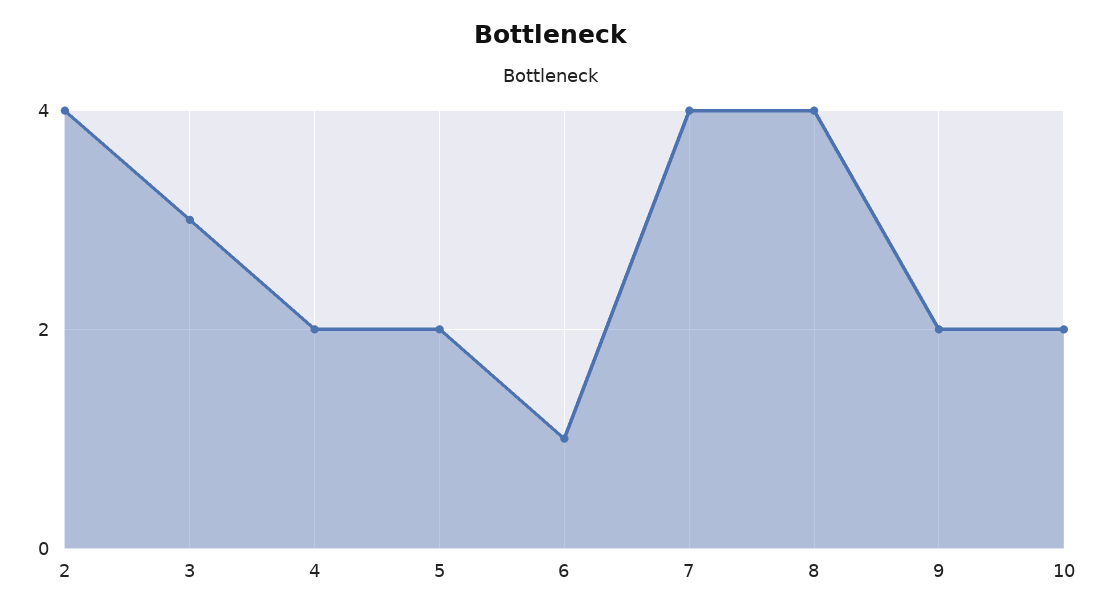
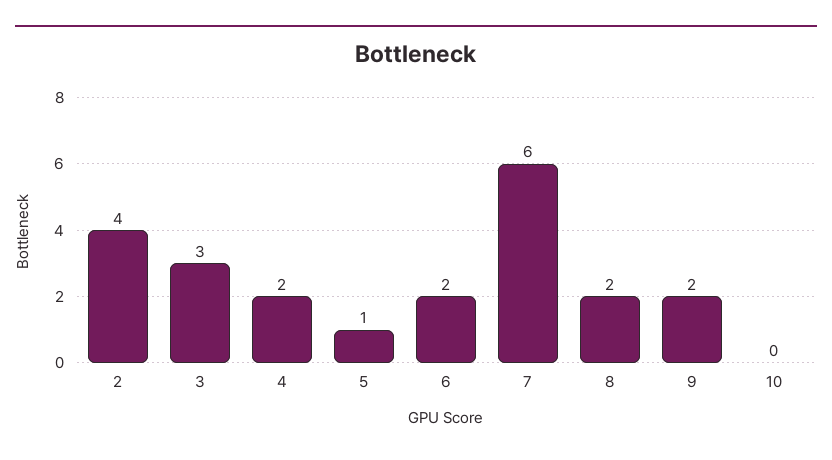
5: 2 -> 1
6: 1 -> 2
7: 4 -> 6
8: 4 -> 2
10: 2 -> 0

